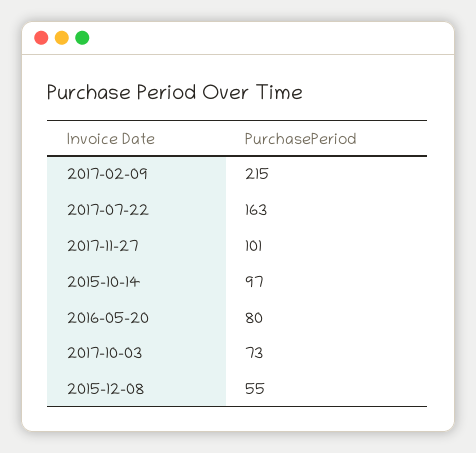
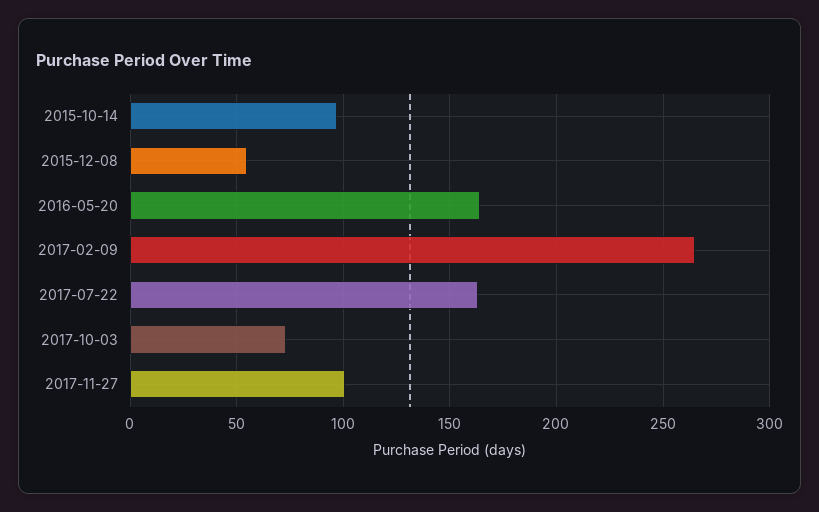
2017-02-09: 215 -> 265
2016-05-20: 80 -> 165

